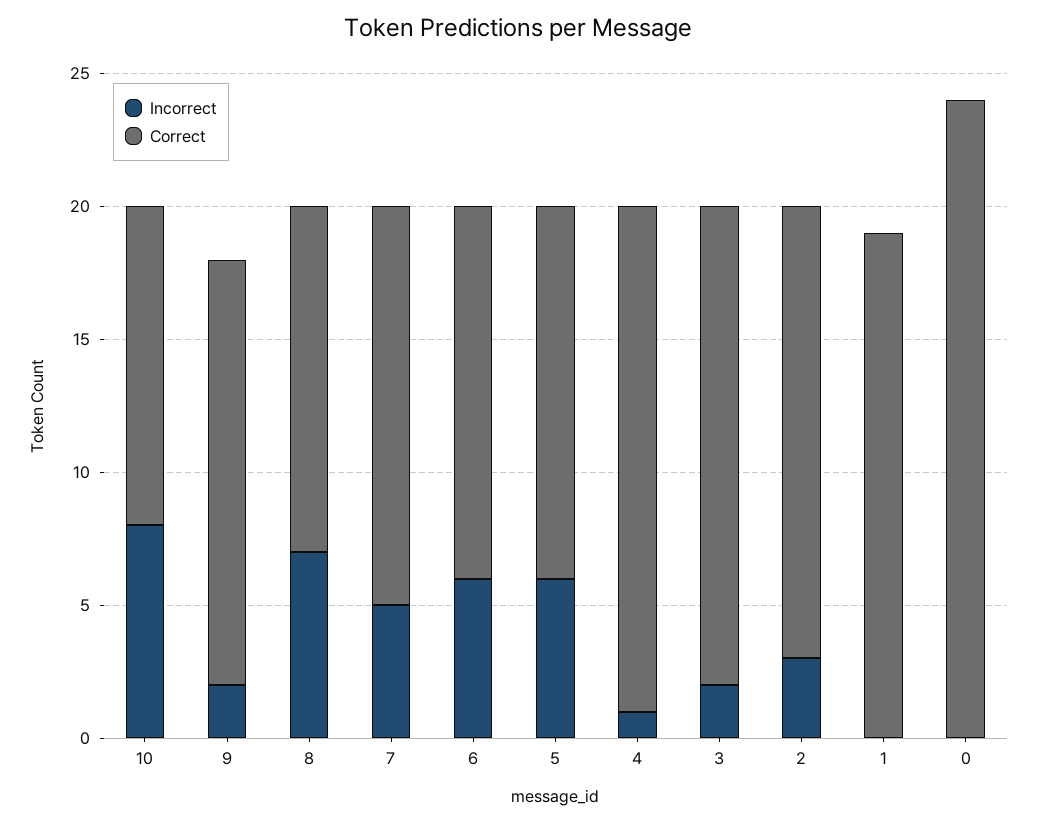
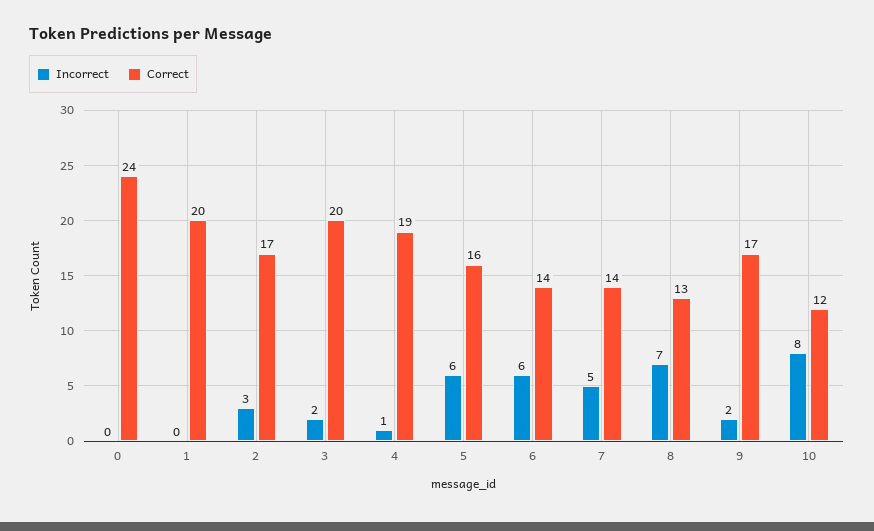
Correct, 9: 16 -> 17
Correct, 7: 15 -> 14
Correct, 5: 14 -> 16
Correct, 3: 18 -> 20
Correct, 1: 19 -> 20

